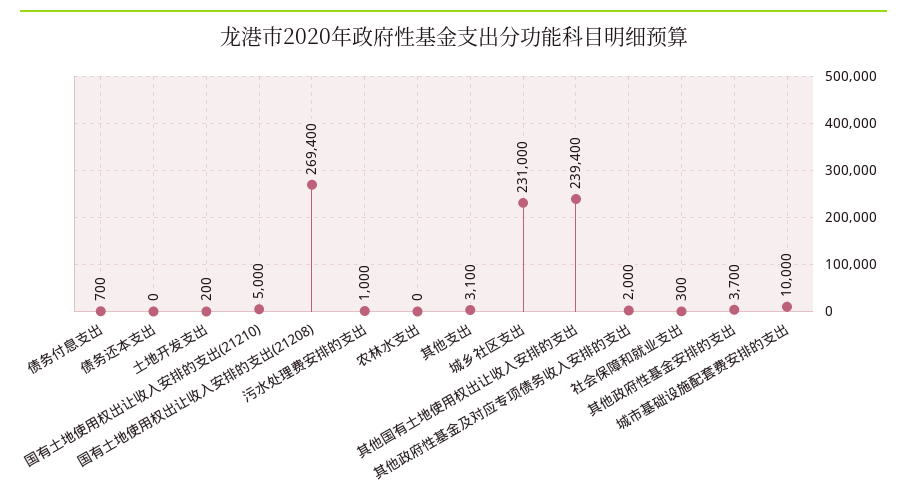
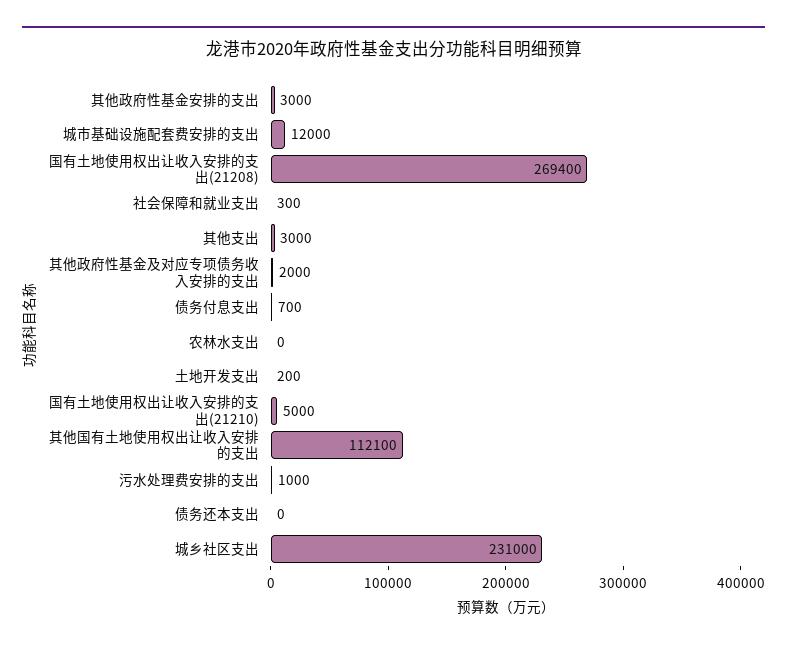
其他支出: 3100 -> 3000
其他国有土地使用权出让收入安排的支出: 239400 -> 112100
其他政府性基金安排的支出: 3700 -> 3000
城市基础设施配套费安排的支出: 10000 -> 12000

